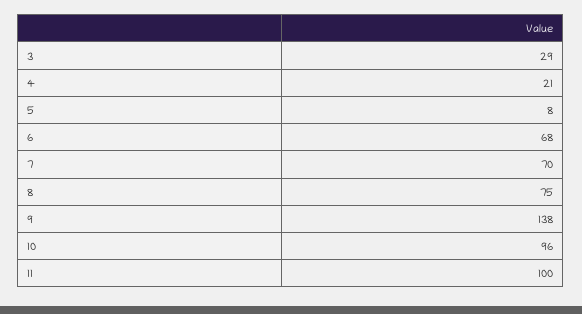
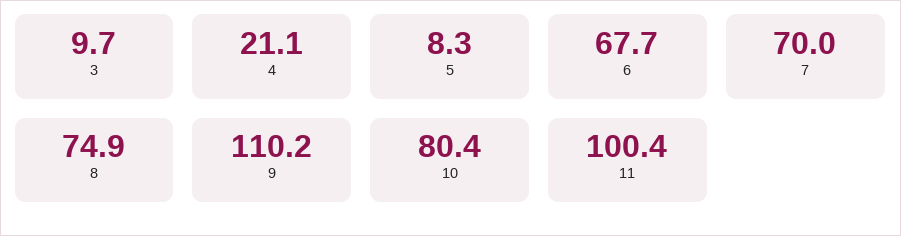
3: 29 -> 9.7
9: 138 -> 110.2
10: 96 -> 80.4

